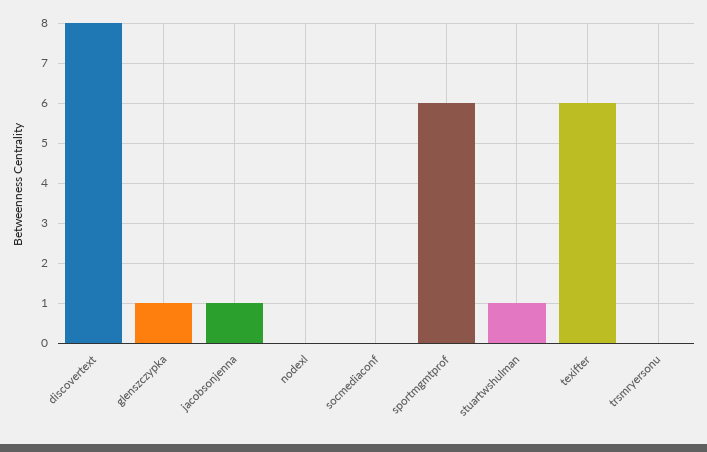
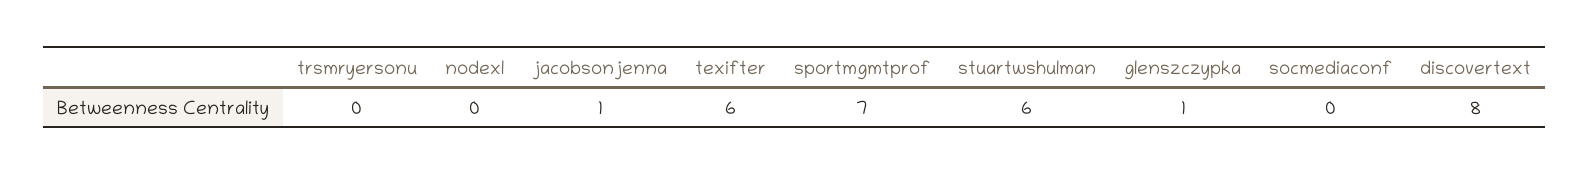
sportmgmtprof: 6 -> 7
stuartwshulman: 1 -> 6

